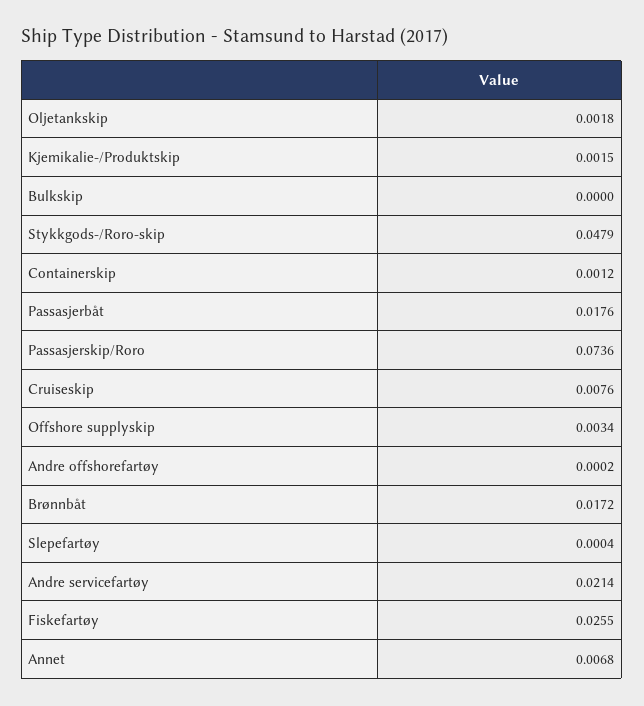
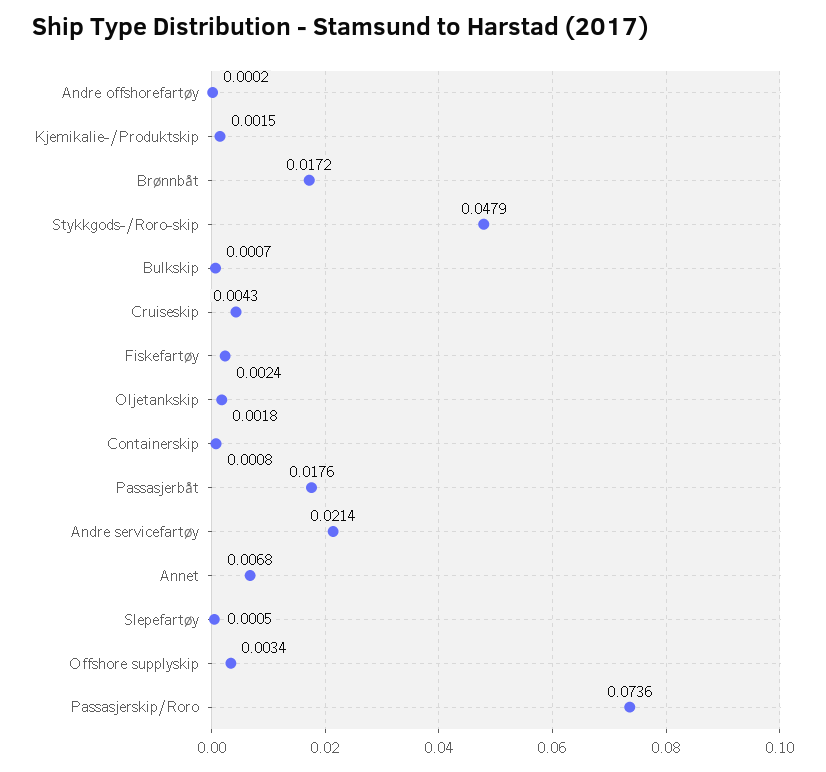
Bulkskip: 0 -> 0.0007
Containerskip: 0.0012 -> 0.0008
Cruiseskip: 0.0076 -> 0.0043
Slepefartøy: 0.0004 -> 0.0005
Fiskefartøy: 0.0255 -> 0.0024

